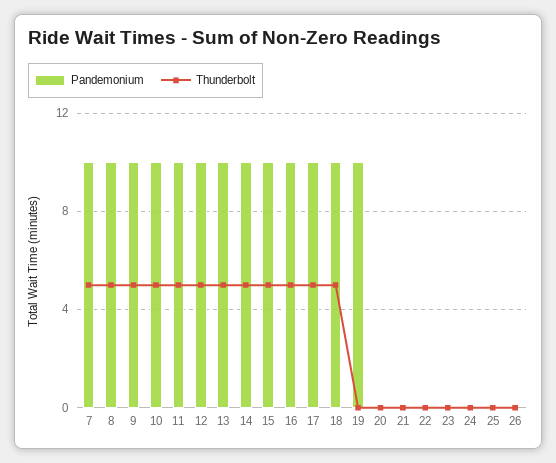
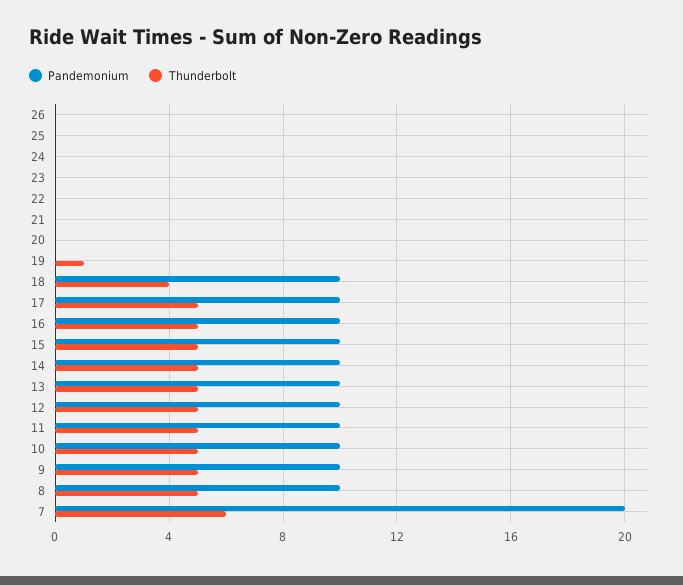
Pandemonium, 7: 10 -> 20
Thunderbolt, 7: 5 -> 6
Thunderbolt, 18: 5 -> 4
Pandemonium, 19: 10 -> 0
Thunderbolt, 19: 0 -> 1

